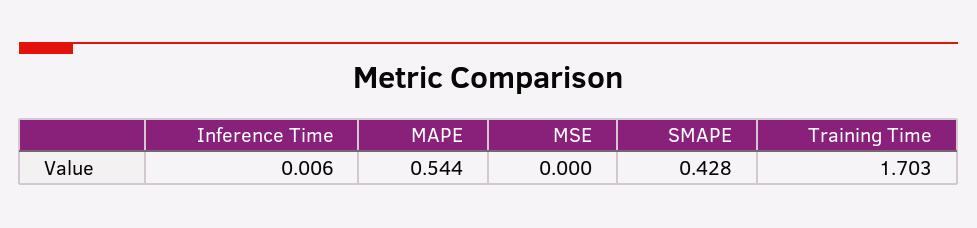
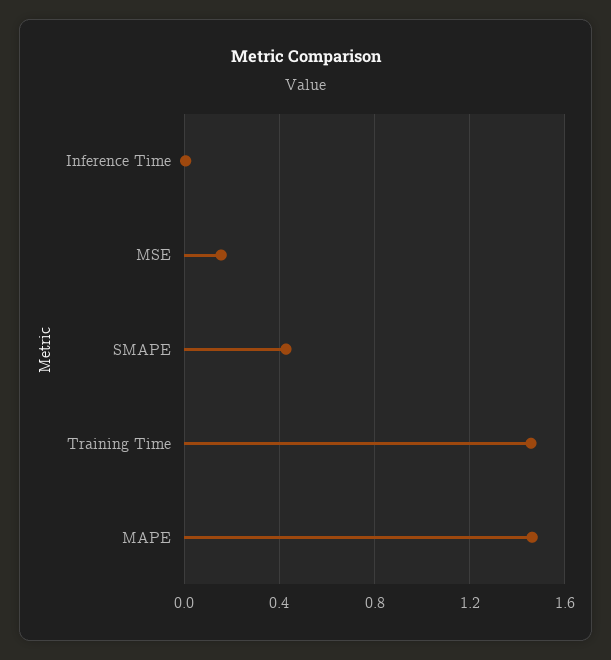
MAPE: 0.544 -> 1.45
MSE: 0 -> 0.15
Training Time: 1.703 -> 1.45

